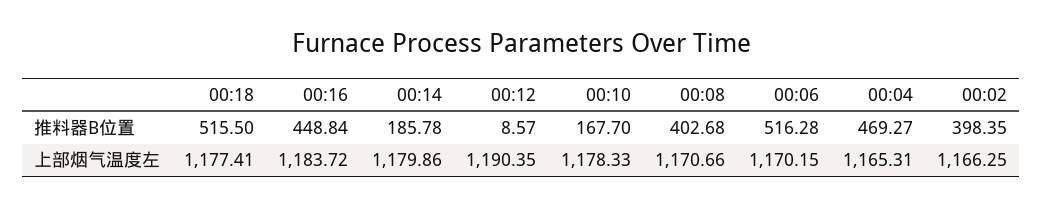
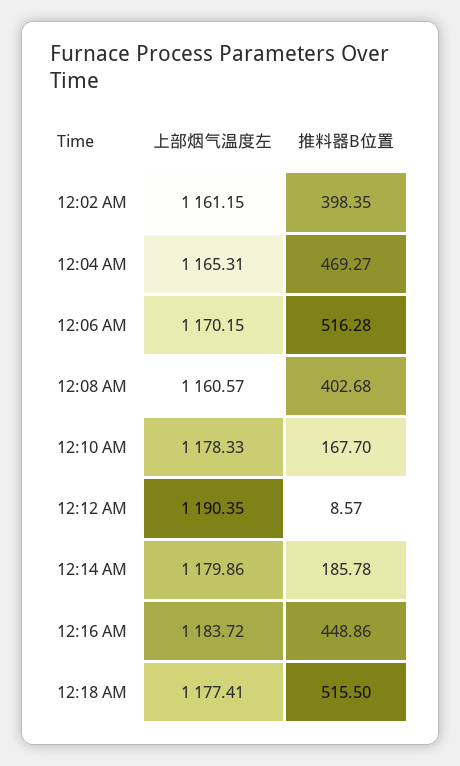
00:16, 推料器B位置: 448.84 -> 448.86
00:08, 上部烟气温度左: 1170.66 -> 1160.57
00:02, 上部烟气温度左: 1166.25 -> 1161.15

